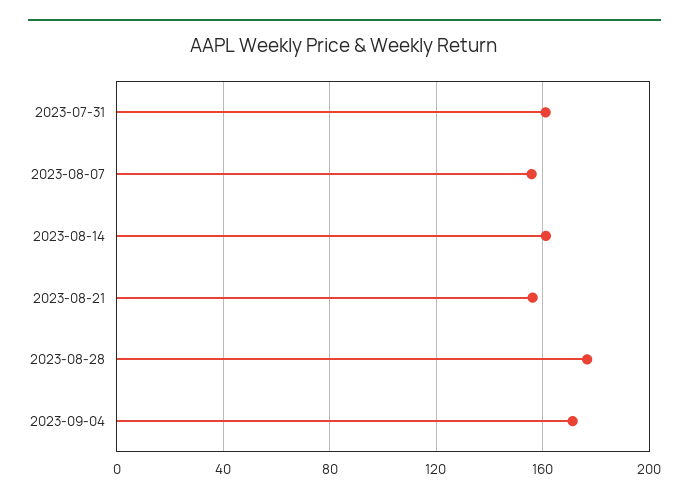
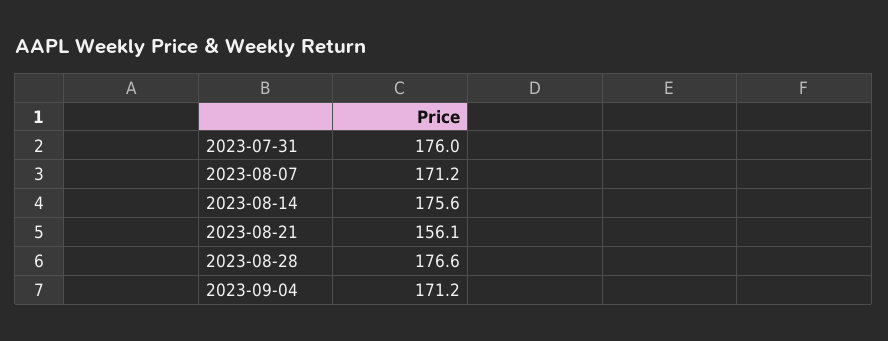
2023-07-31: 160 -> 176
2023-08-07: 155 -> 171.2
2023-08-14: 160 -> 175.6

